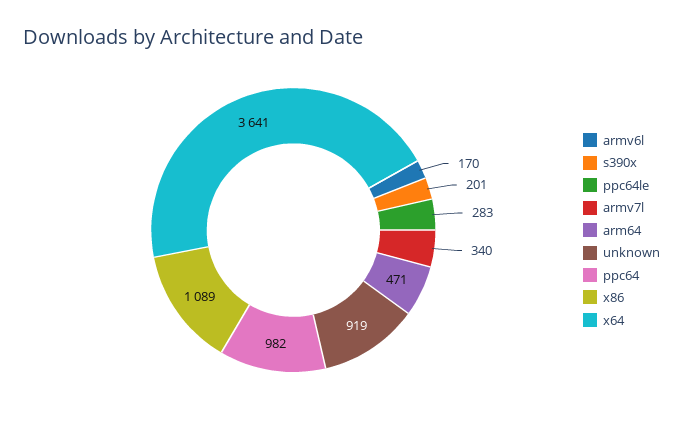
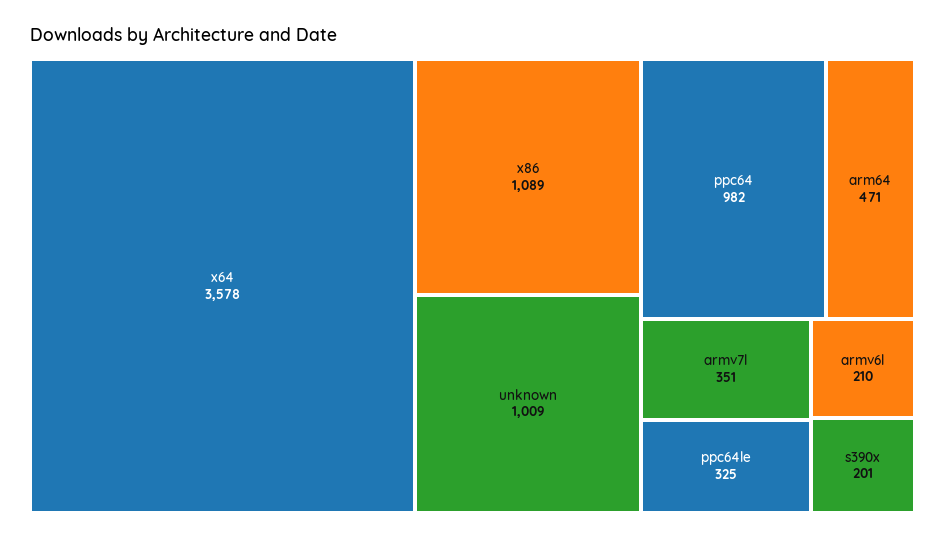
armv6l: 170 -> 210
ppc64le: 283 -> 325
armv7l: 340 -> 351
unknown: 919 -> 1009
x64: 3641 -> 3578

